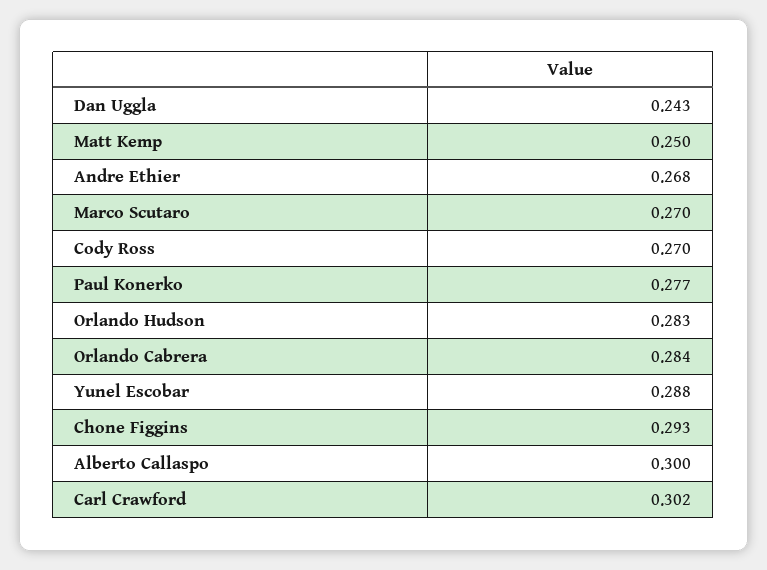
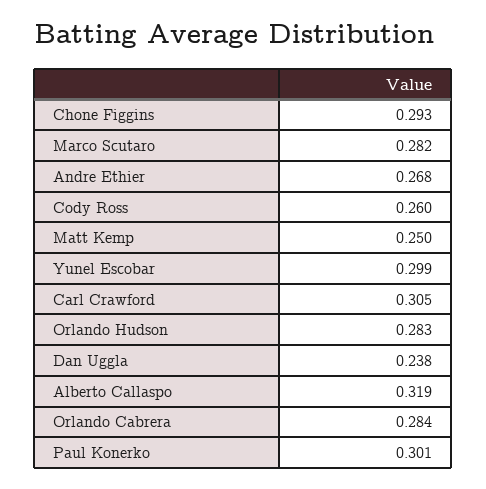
Dan Uggla: 0.243 -> 0.238
Marco Scutaro: 0.27 -> 0.282
Cody Ross: 0.27 -> 0.26
Paul Konerko: 0.277 -> 0.301
Yunel Escobar: 0.288 -> 0.299
Alberto Callaspo: 0.3 -> 0.319
Carl Crawford: 0.302 -> 0.305

